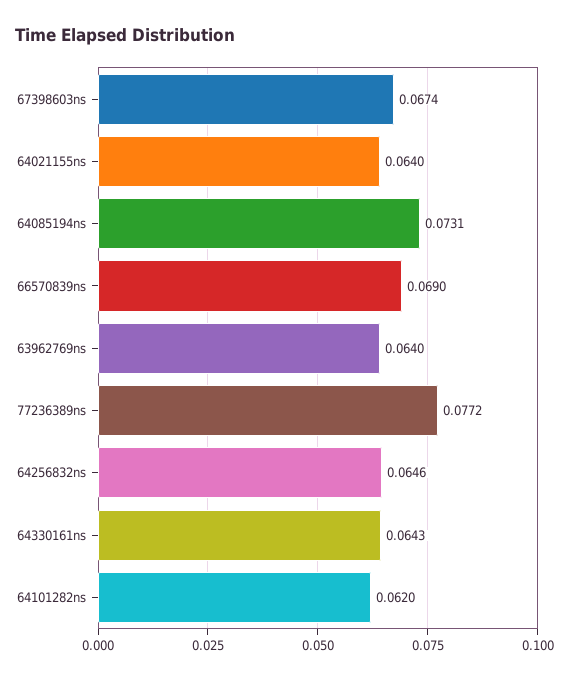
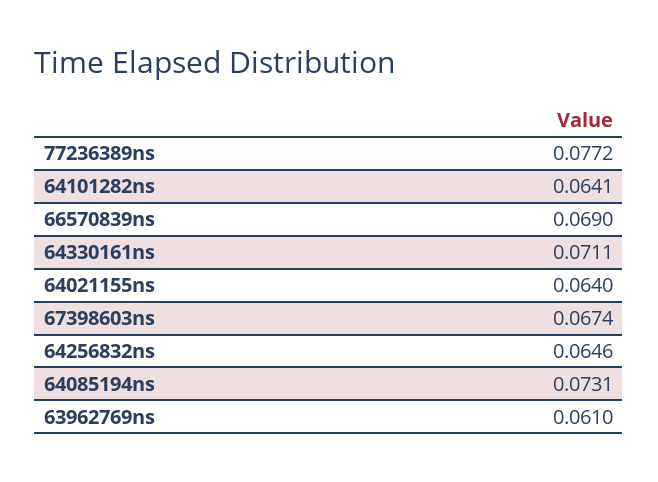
63962769ns: 0.064 -> 0.061
64330161ns: 0.0643 -> 0.0711
64101282ns: 0.062 -> 0.0641

